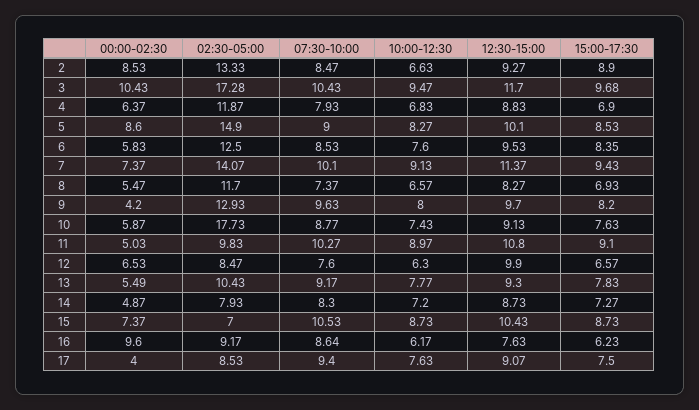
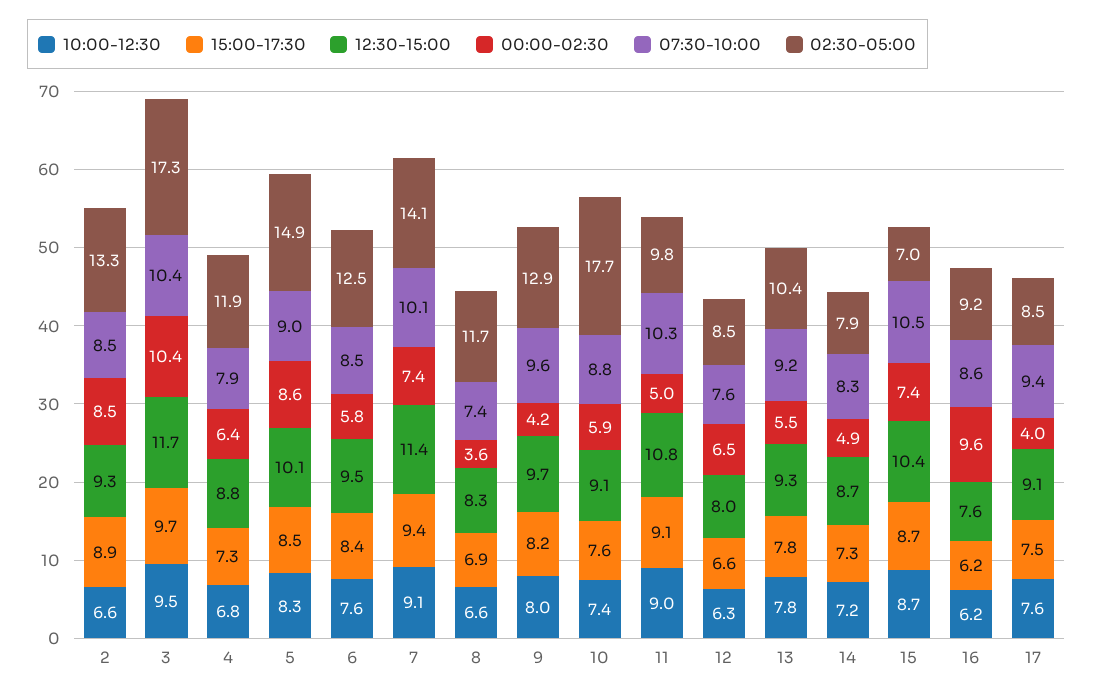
15:00-17:30, 4: 6.9 -> 7.3
00:00-02:30, 8: 5.47 -> 3.6
12:30-15:00, 12: 9.9 -> 8

